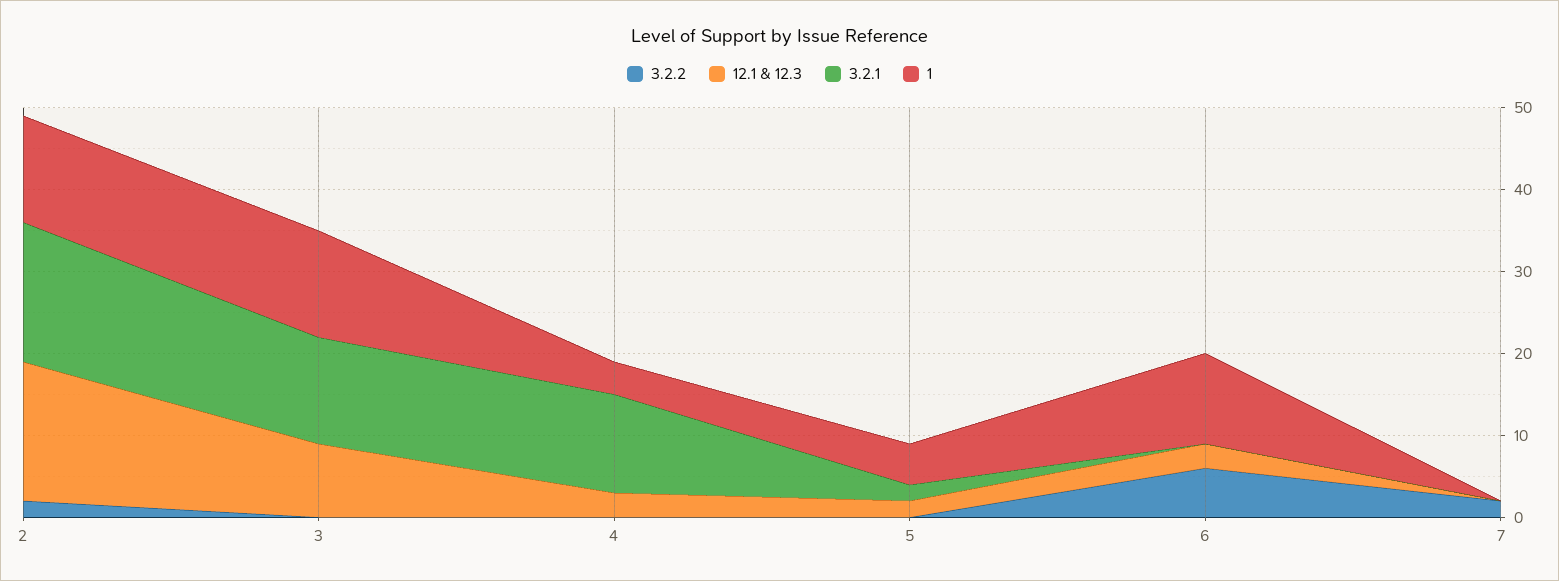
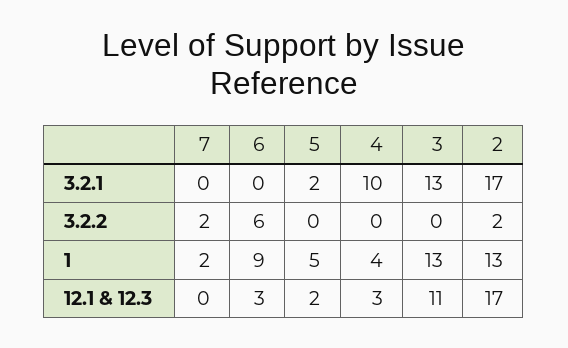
12.1 & 12.3, 3: 9 -> 11
3.2.1, 4: 12 -> 10
1, 6: 11 -> 9
1, 7: 0 -> 2

